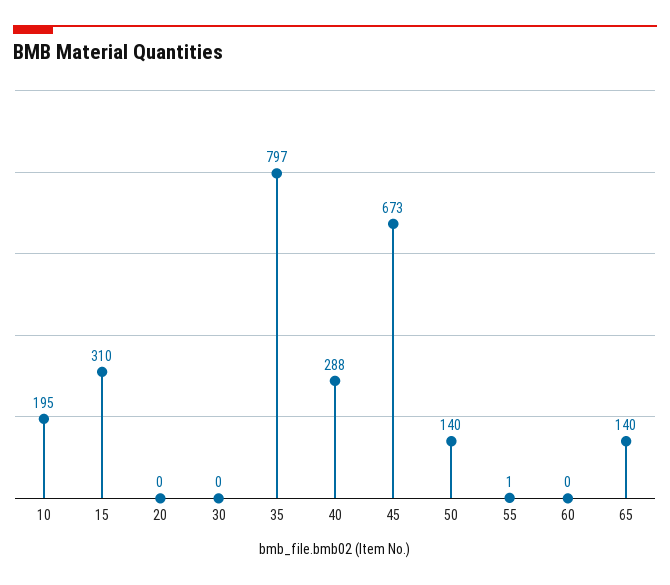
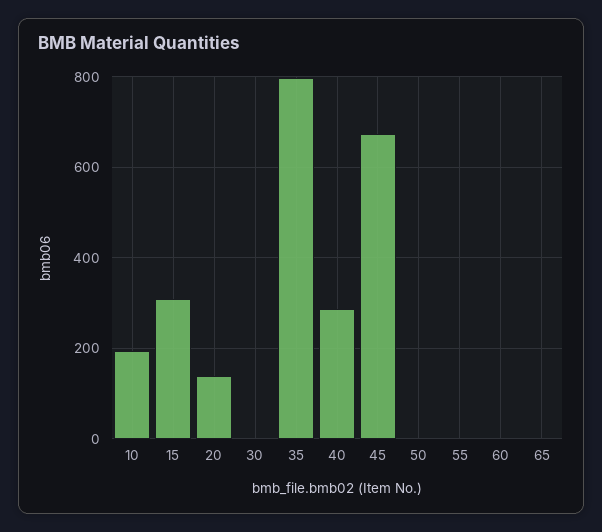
20: 0 -> 140
50: 140 -> 0
65: 140 -> 0

